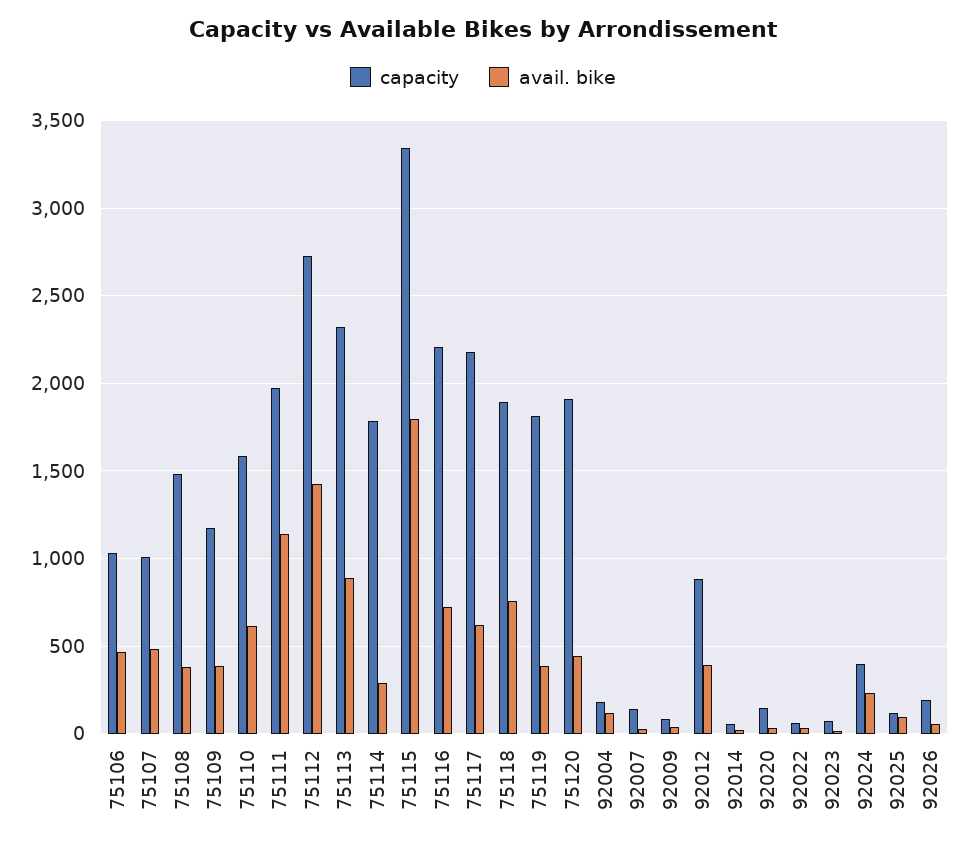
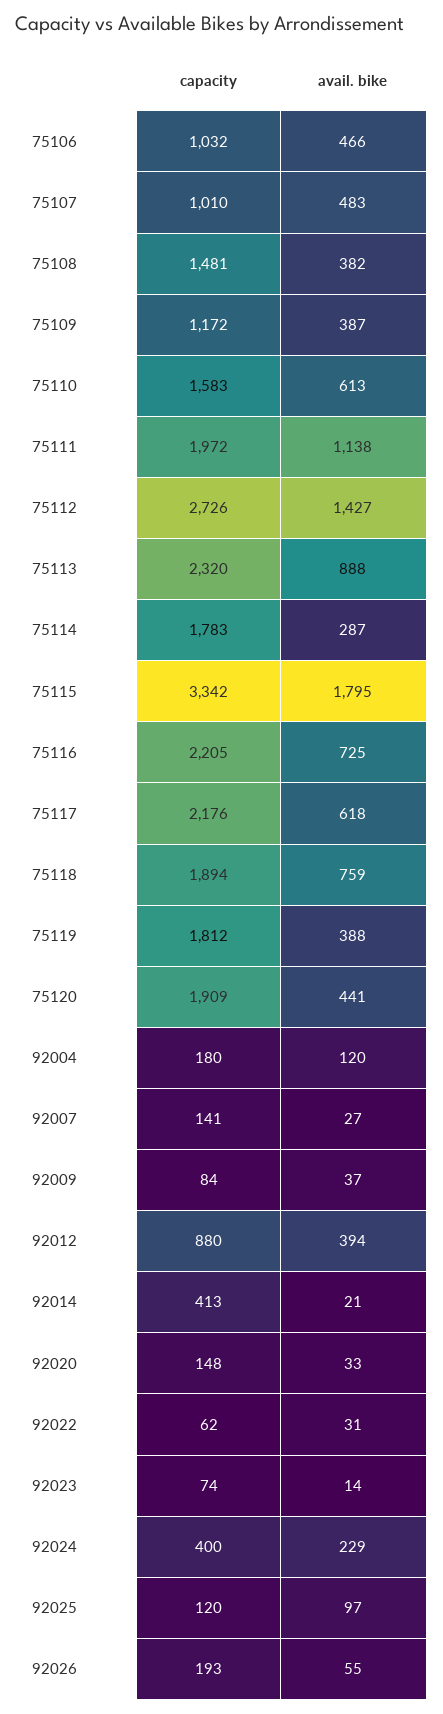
capacity, 92014: 50 -> 413

